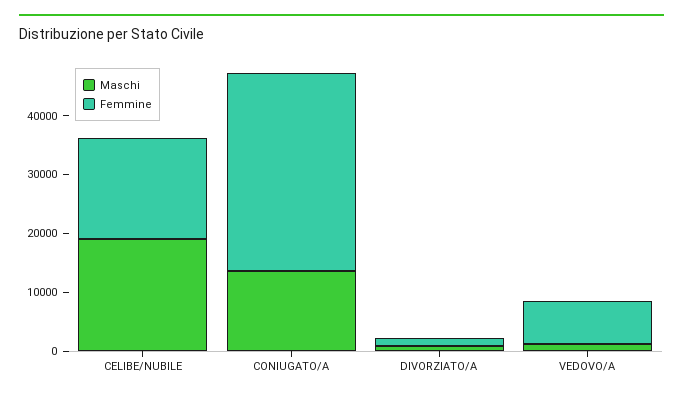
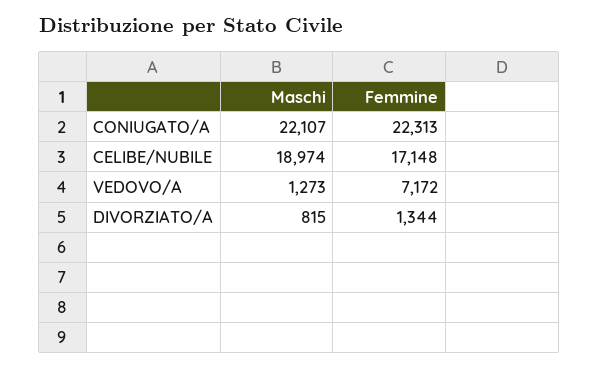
Maschi, CONIUGATO/A: 14000 -> 22107
Femmine, CONIUGATO/A: 34000 -> 22313

